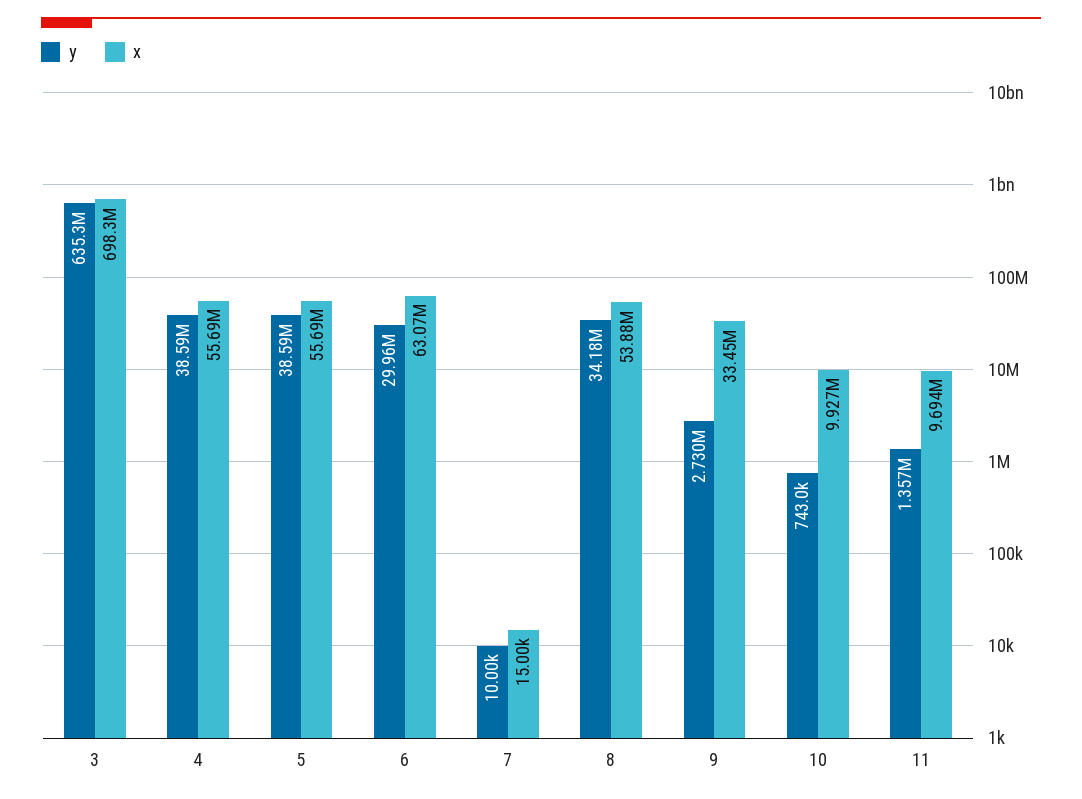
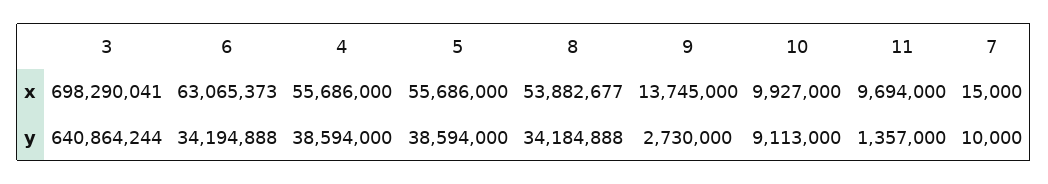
y, 3: 635300000 -> 640864244
y, 6: 29960000 -> 34194888
x, 9: 33450000 -> 13745000
y, 10: 743000 -> 9113000

